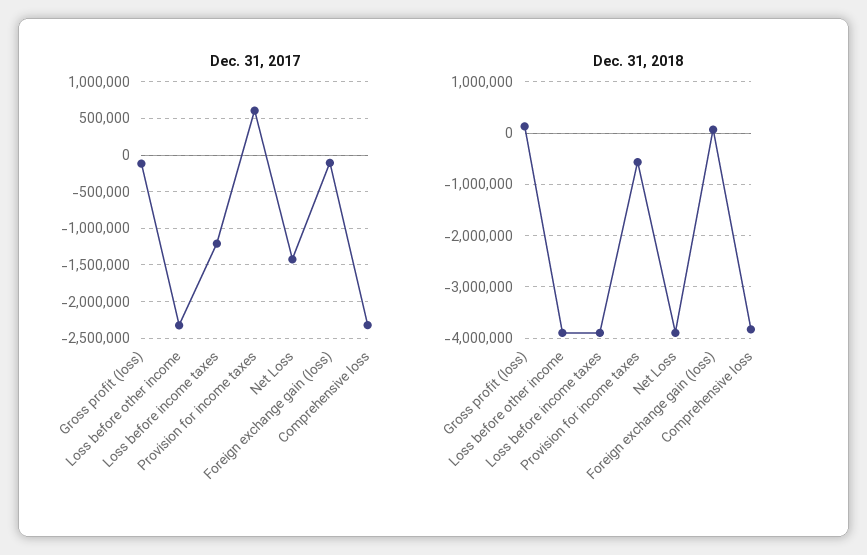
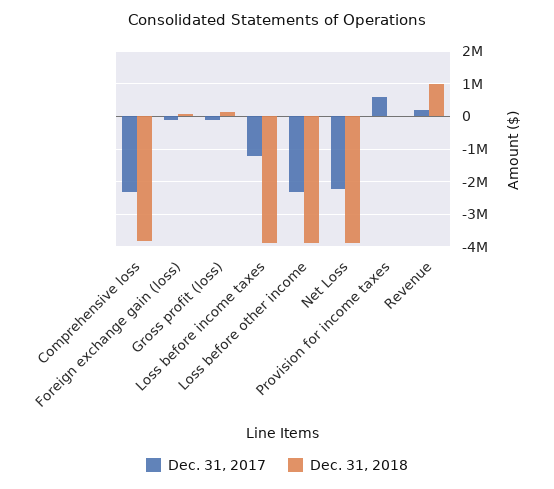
Dec. 31, 2017, Net Loss: -1400000 -> -2200000
Dec. 31, 2018, Provision for income taxes: -600000 -> 0
Dec. 31, 2017, Revenue: none -> 200000
Dec. 31, 2018, Revenue: none -> 1000000

